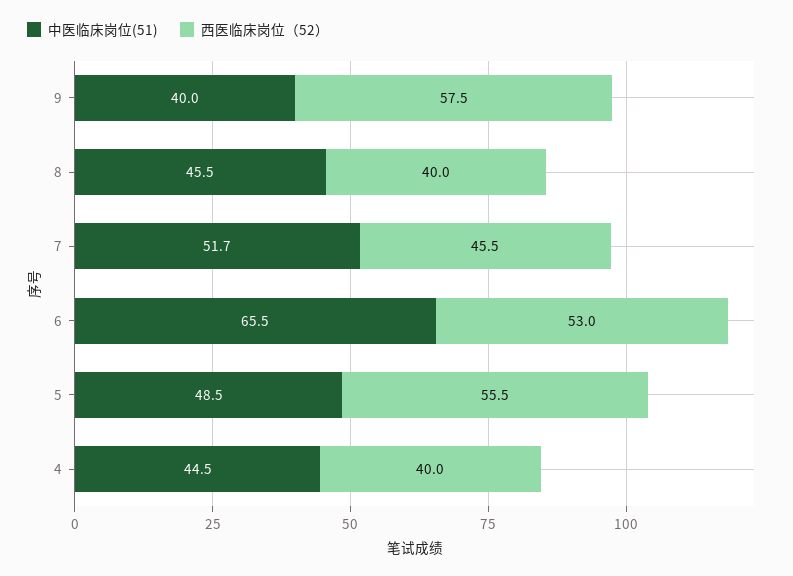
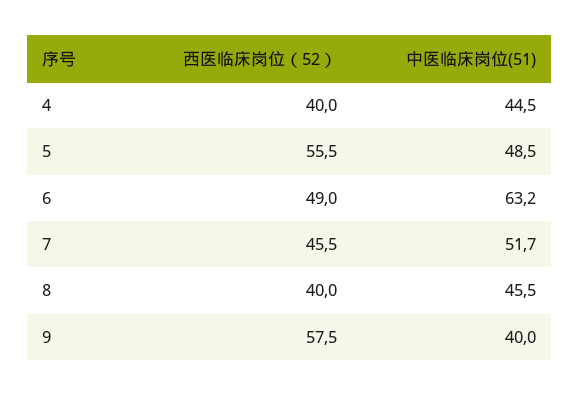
中医临床岗位(51), 6: 65.5 -> 63.2
西医临床岗位（52）, 6: 53 -> 49

